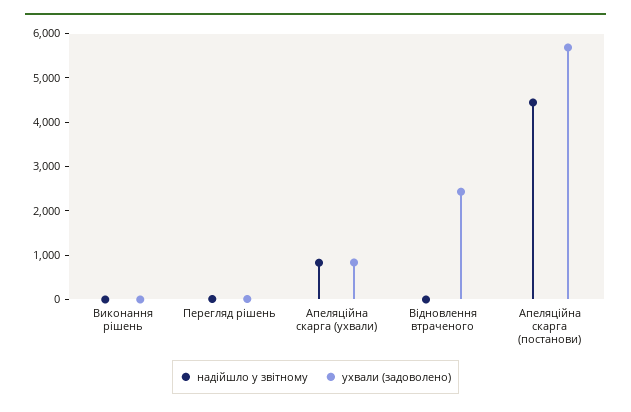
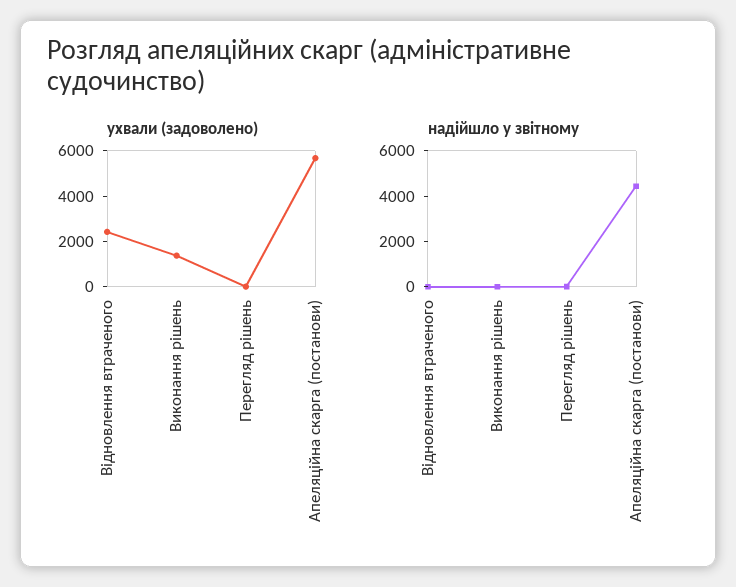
ухвали (задоволено), Виконання рішень: 0 -> 1500
надійшло у звітному, Апеляційна скарга (ухвали): 800 -> none
ухвали (задоволено), Апеляційна скарга (ухвали): 800 -> none

